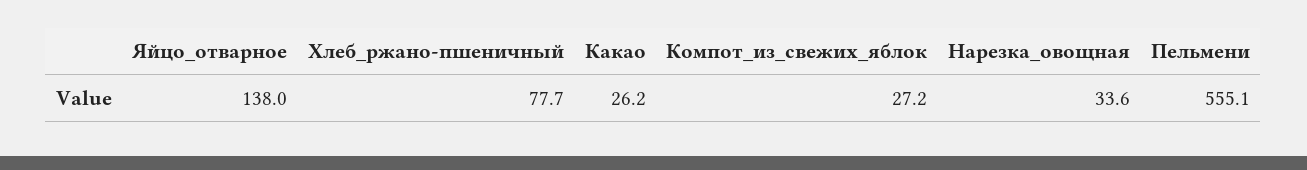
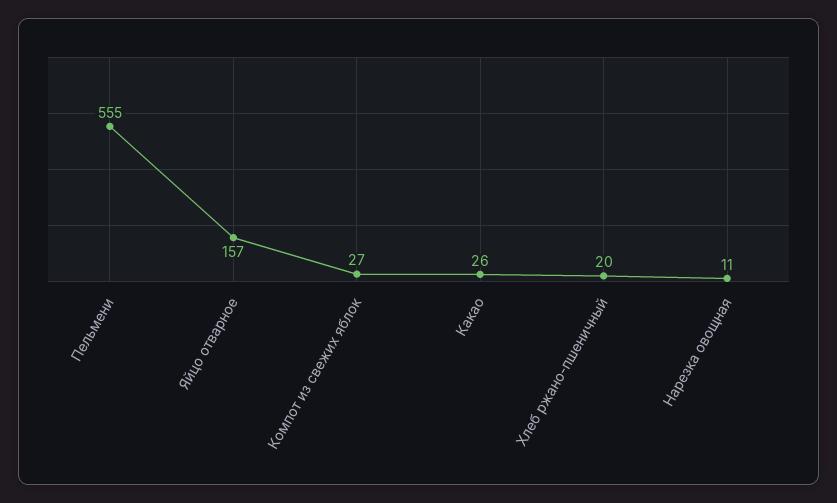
Яйцо_отварное: 138 -> 157
Хлеб_ржано-пшеничный: 77.7 -> 20
Нарезка_овощная: 33.6 -> 11

